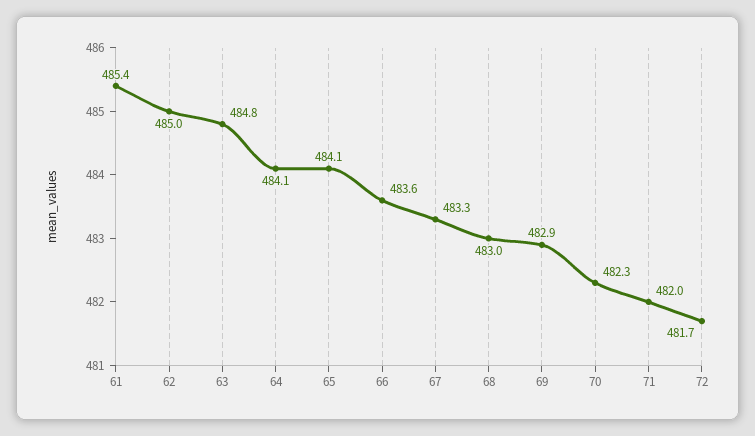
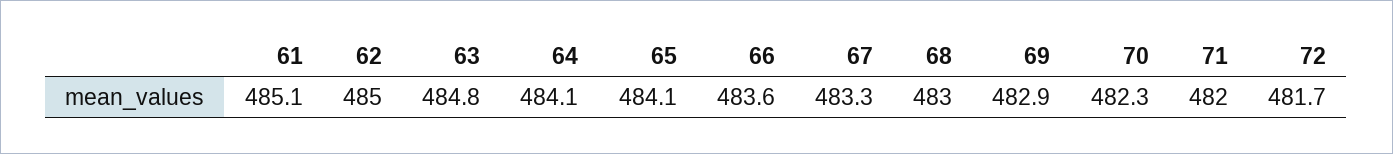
61: 485.4 -> 485.1

